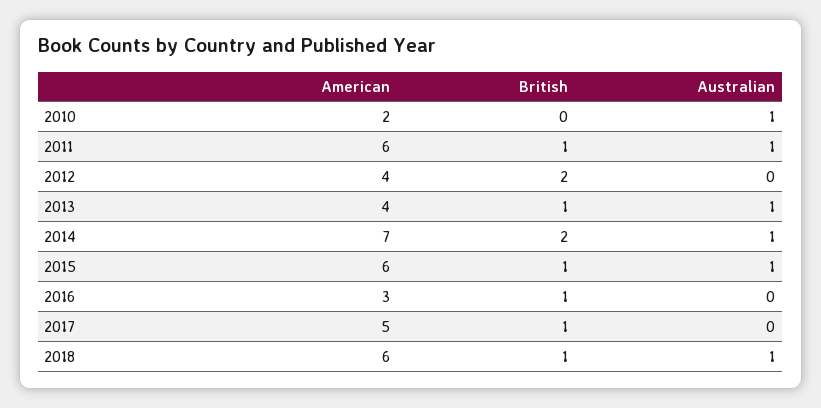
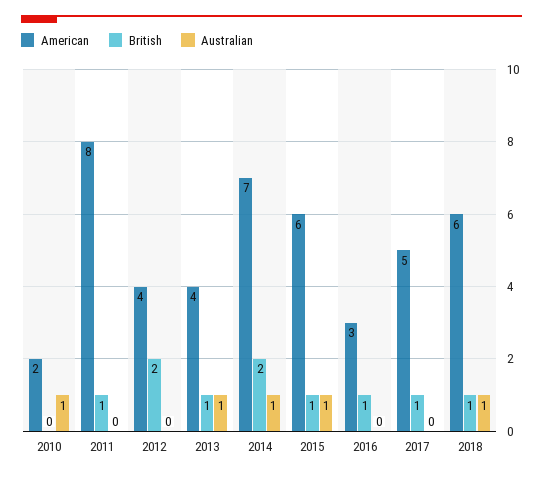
American, 2011: 6 -> 8
Australian, 2011: 1 -> 0

